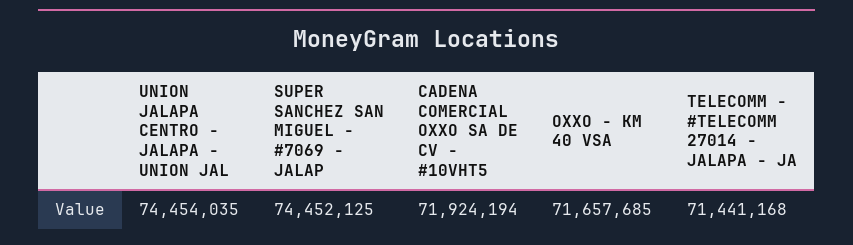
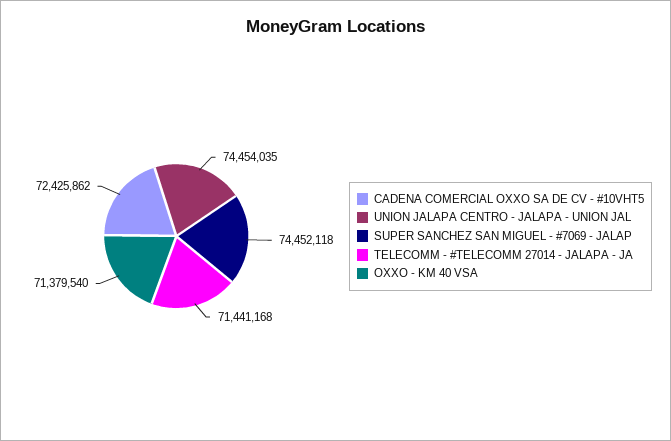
SUPER SANCHEZ SAN MIGUEL - #7069 - JALAP: 74452125 -> 74452118
CADENA COMERCIAL OXXO SA DE CV - #10VHT5: 71924194 -> 72425862
OXXO - KM 40 VSA: 71657685 -> 71379540

